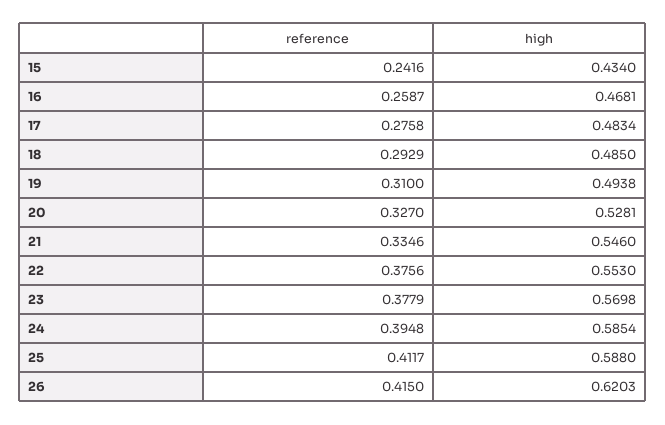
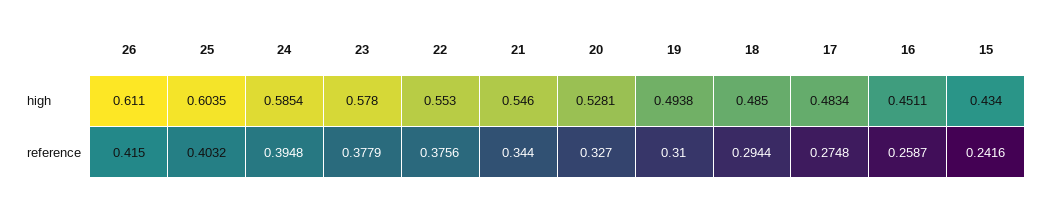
high, 16: 0.4681 -> 0.4511
reference, 17: 0.2758 -> 0.2748
reference, 18: 0.2929 -> 0.2944
reference, 21: 0.3346 -> 0.344
high, 23: 0.5698 -> 0.578
reference, 25: 0.4117 -> 0.4032
high, 25: 0.588 -> 0.6035
high, 26: 0.6203 -> 0.611

